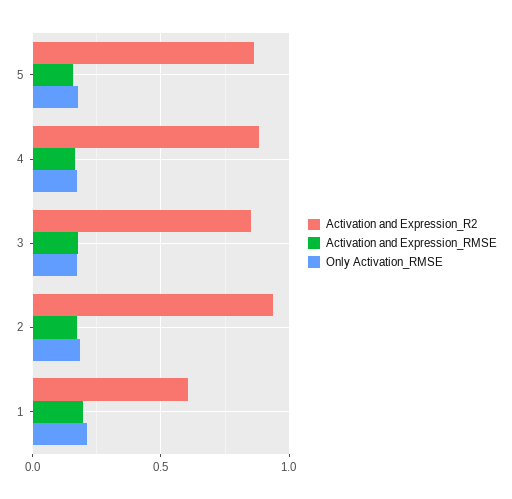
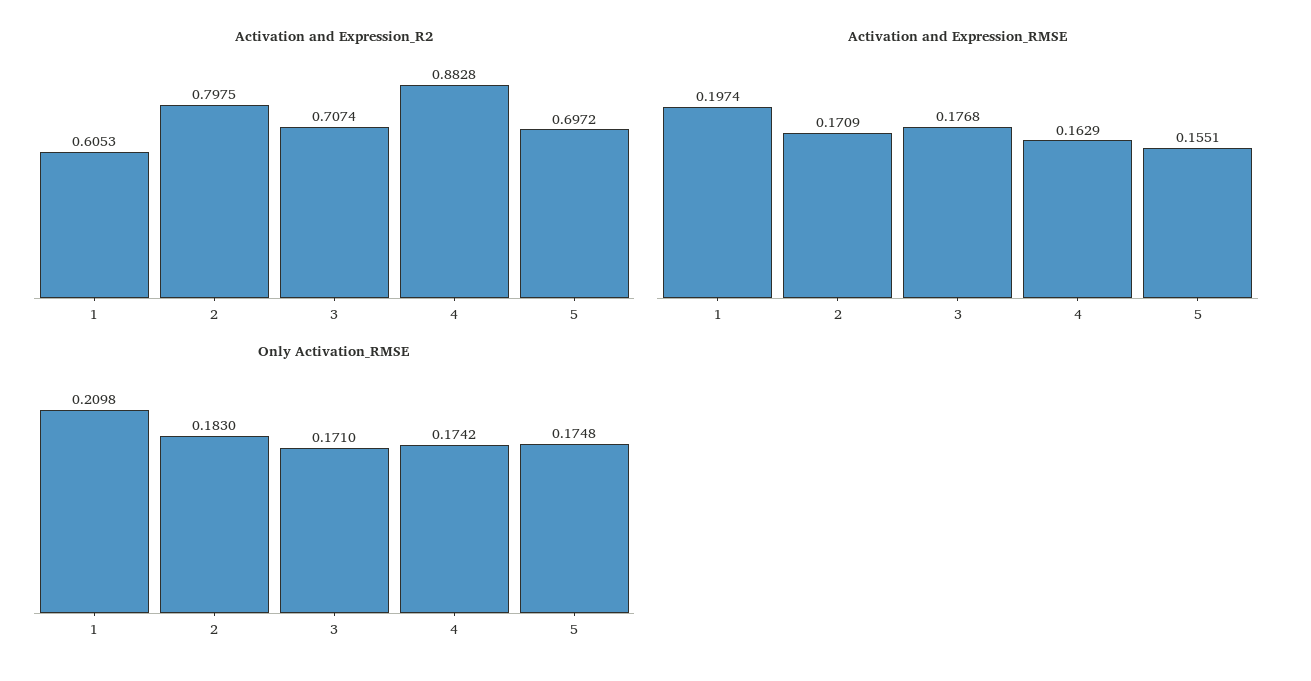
Activation and Expression_R2, 5: 0.85 -> 0.6972
Activation and Expression_R2, 3: 0.85 -> 0.7074
Activation and Expression_R2, 2: 0.95 -> 0.7975

